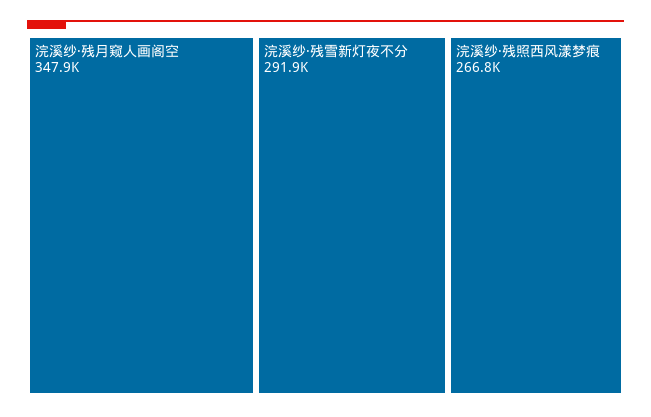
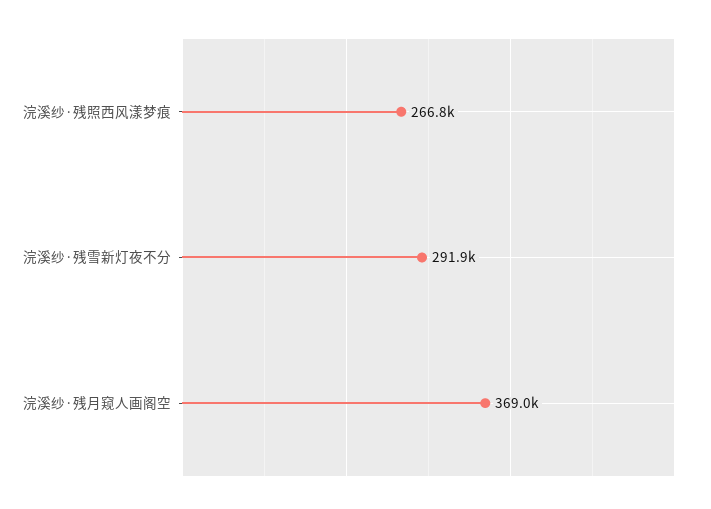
浣溪纱·残月窥人画阁空: 347900 -> 369000

